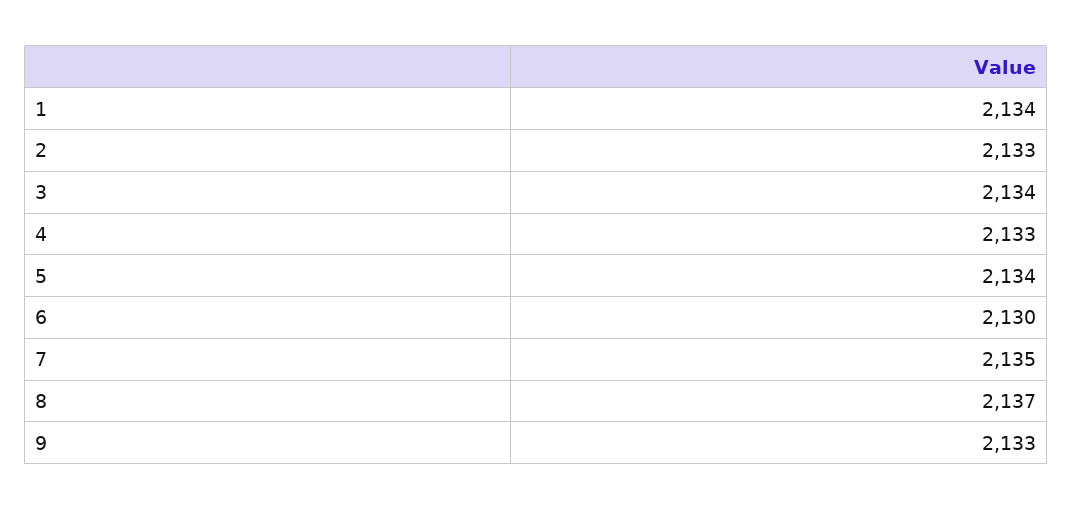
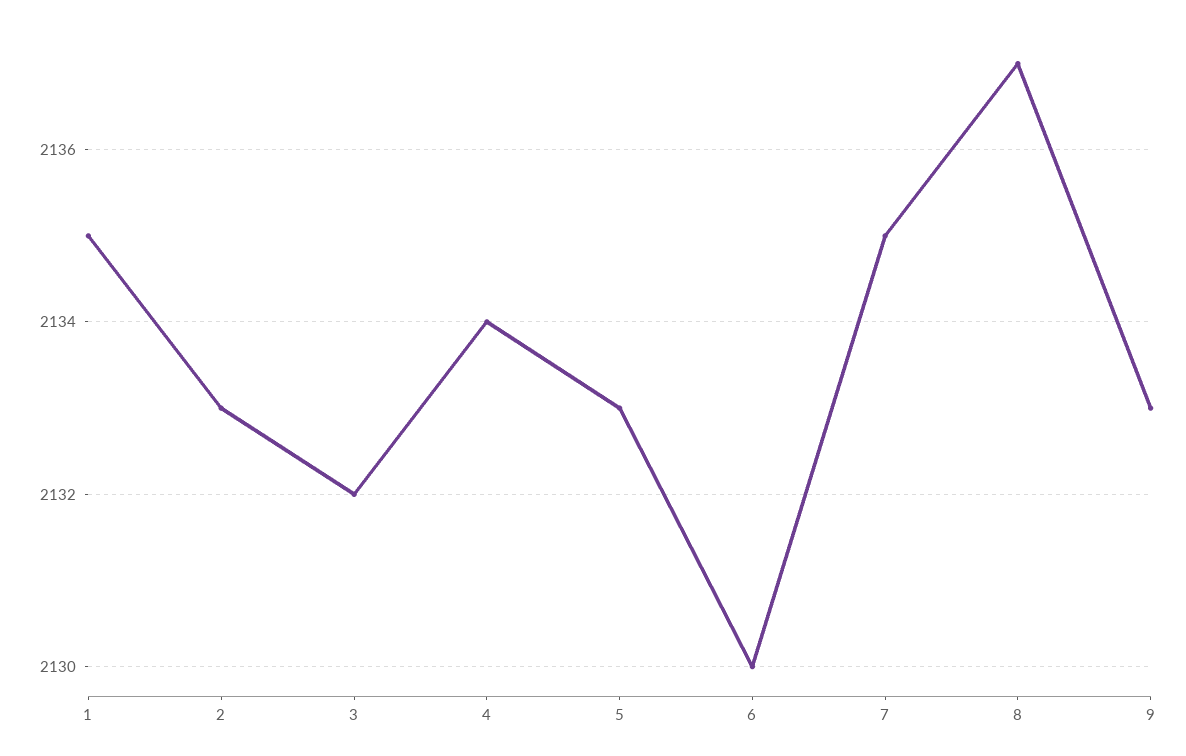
1: 2134 -> 2135
3: 2134 -> 2132
4: 2133 -> 2134
5: 2134 -> 2133

